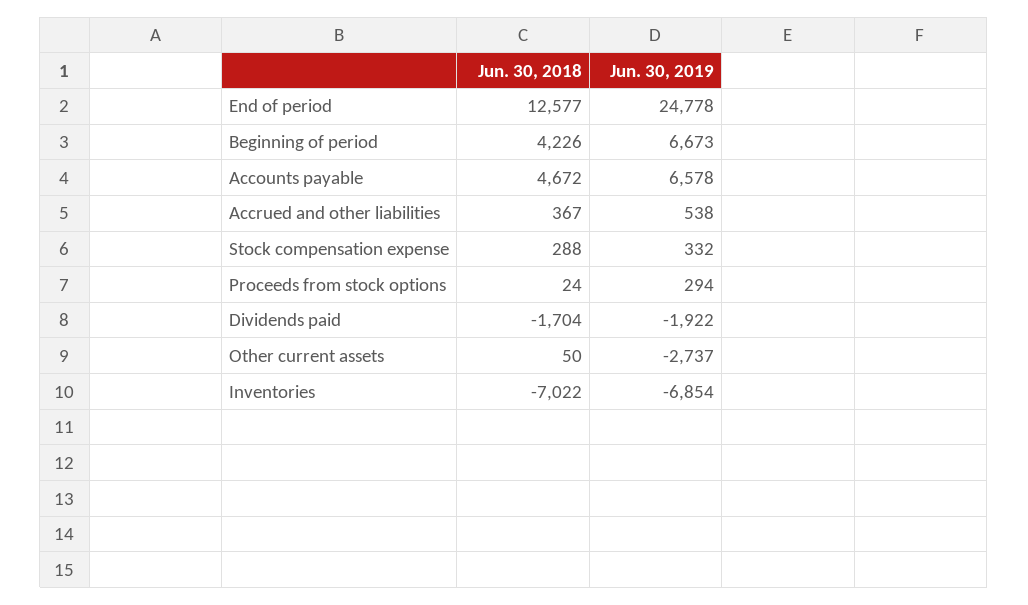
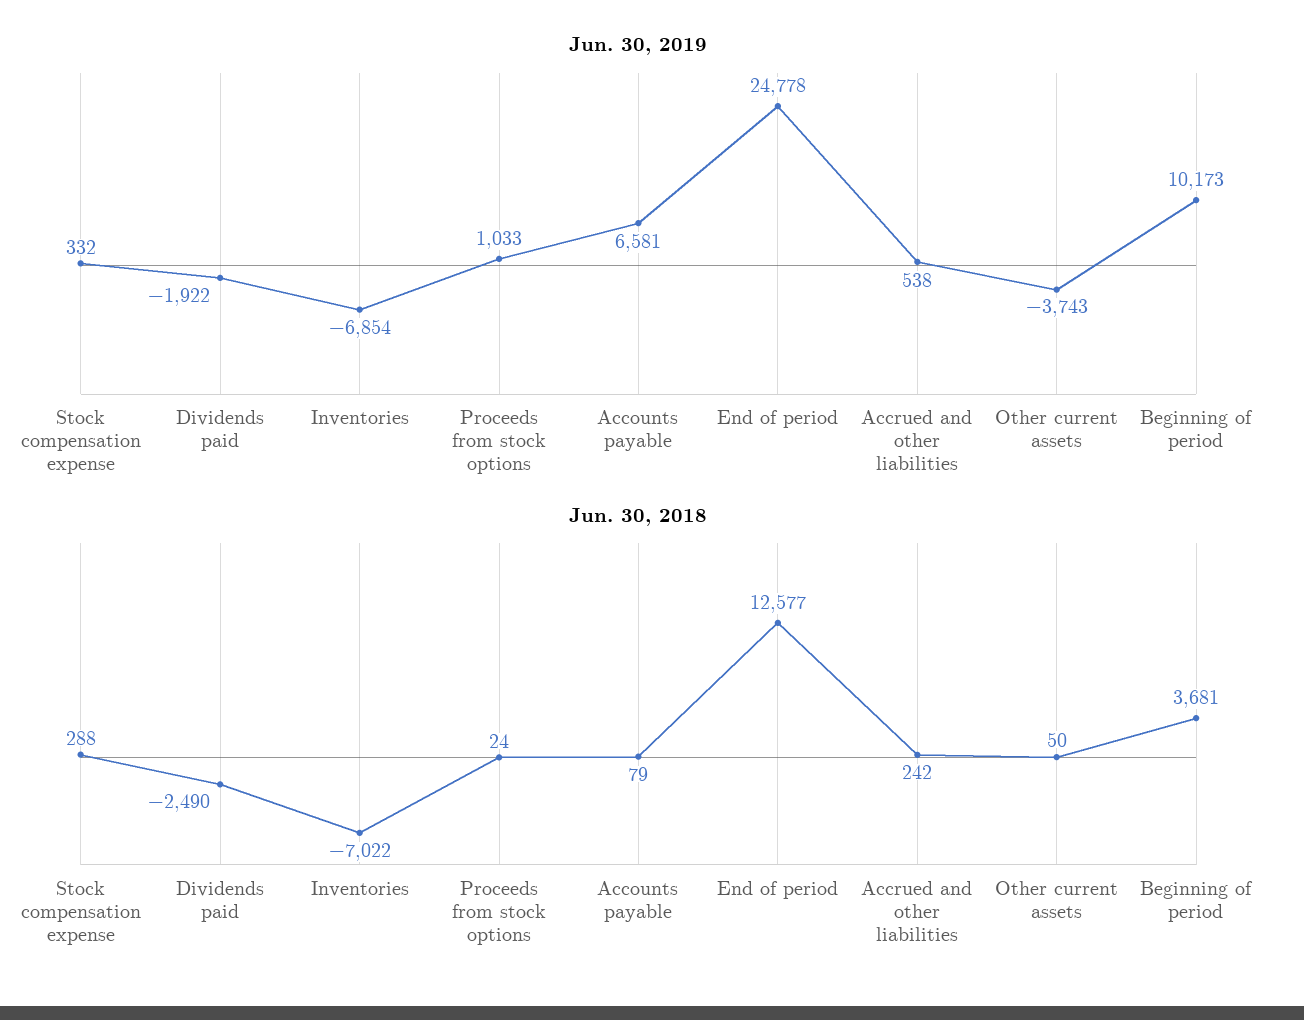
Jun. 30, 2018, Beginning of period: 4226 -> 3681
Jun. 30, 2019, Beginning of period: 6673 -> 10173
Jun. 30, 2018, Accounts payable: 4672 -> 79
Jun. 30, 2019, Accounts payable: 6578 -> 6581
Jun. 30, 2018, Accrued and other liabilities: 367 -> 242
Jun. 30, 2019, Proceeds from stock options: 294 -> 1033
Jun. 30, 2018, Dividends paid: -1704 -> -2490
Jun. 30, 2019, Other current assets: -2737 -> -3743

